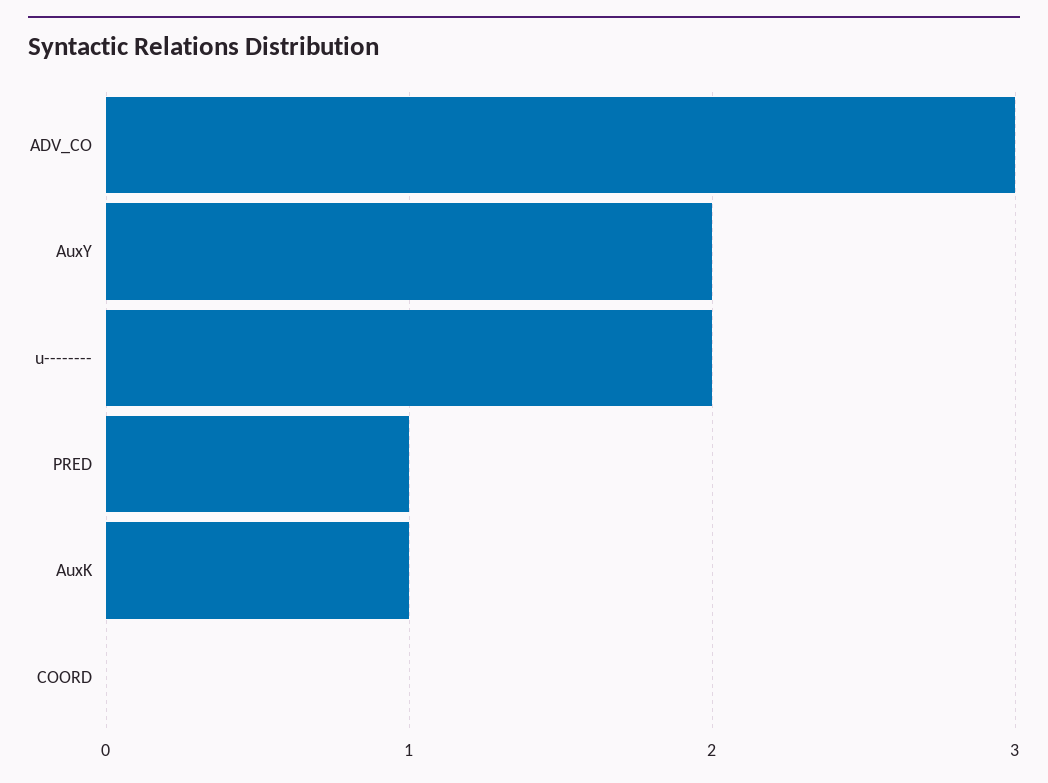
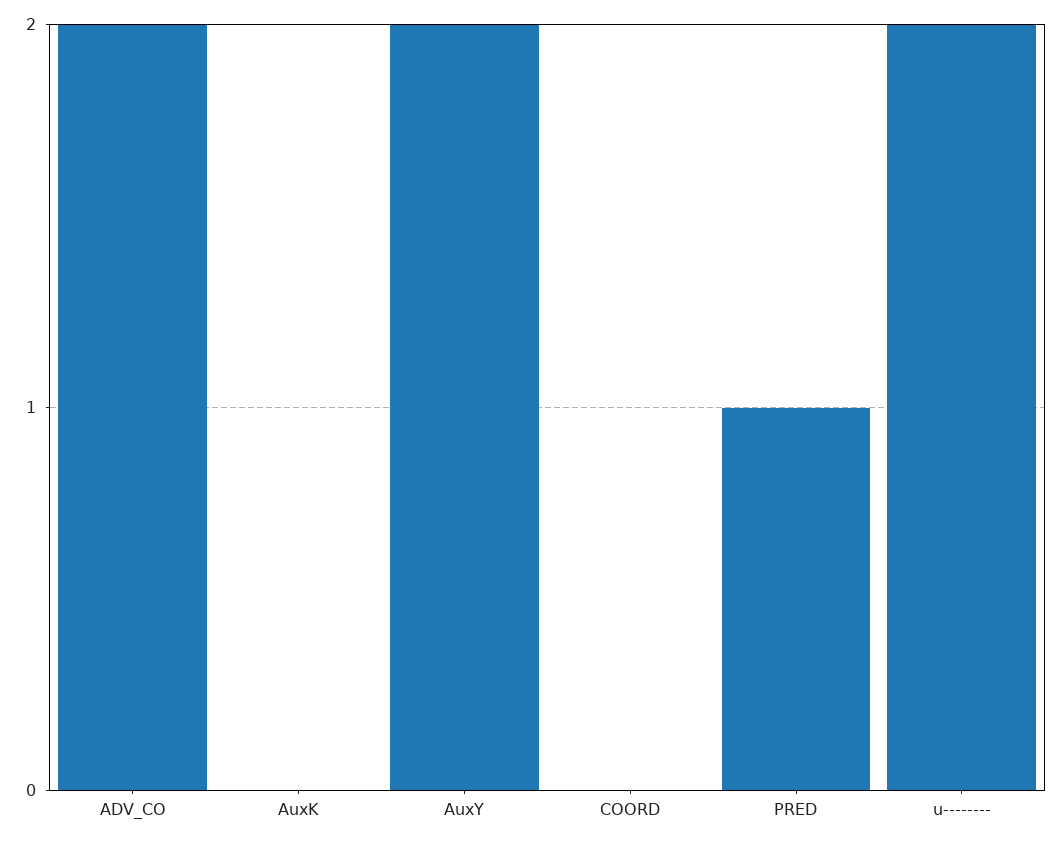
ADV_CO: 3 -> 2
AuxK: 1 -> 0

